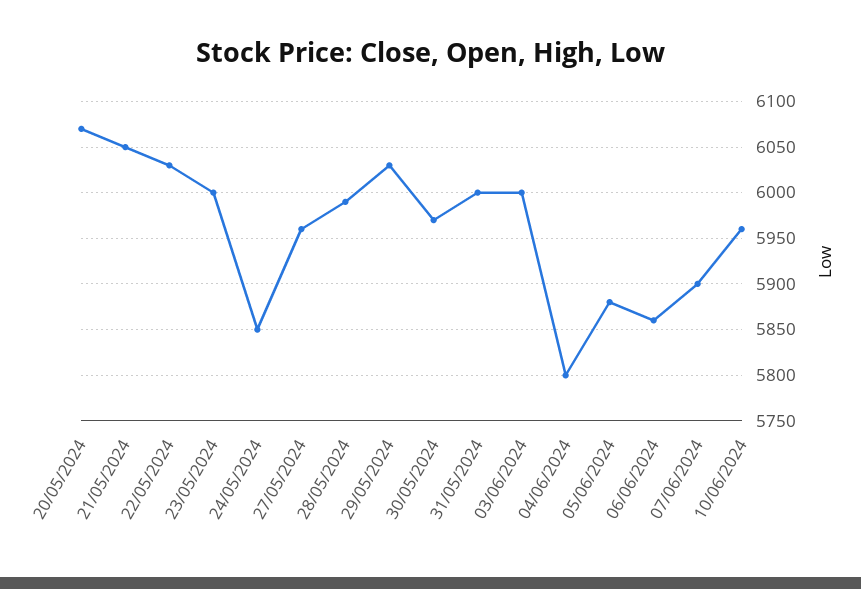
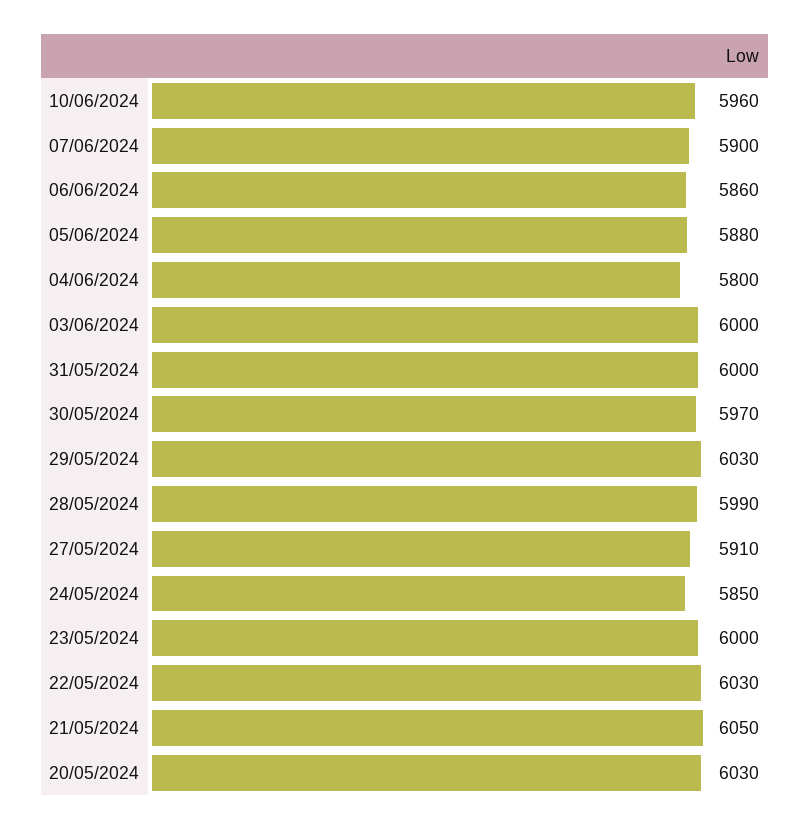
20/05/2024: 6070 -> 6030
27/05/2024: 5960 -> 5910

